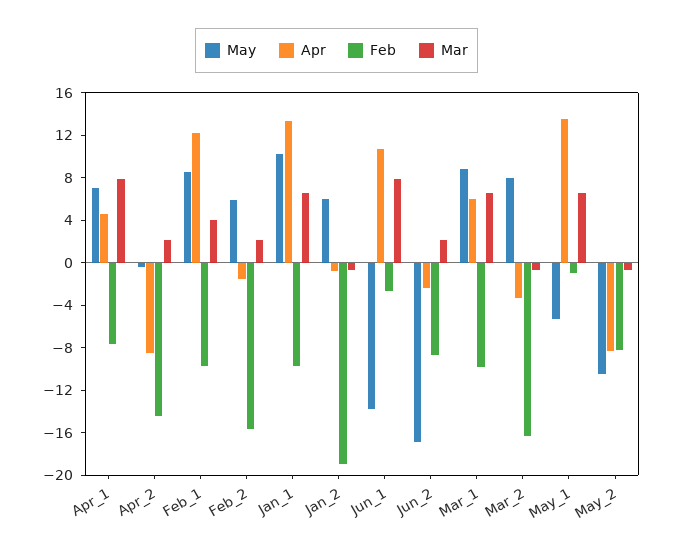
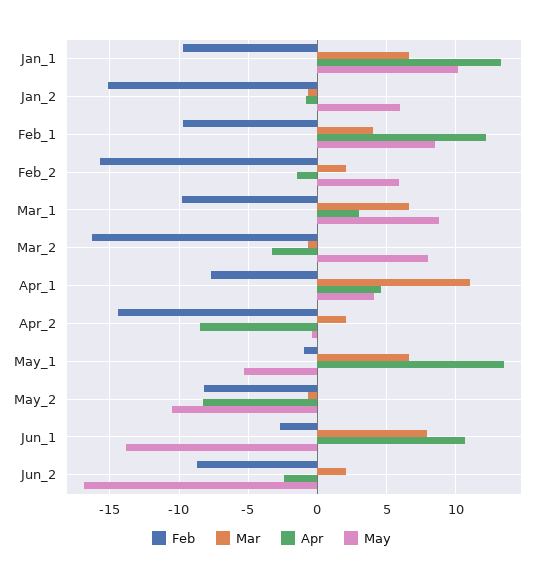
May, Apr_1: 7 -> 4
Mar, Apr_1: 8 -> 11
Feb, Jan_2: -19 -> -15
Apr, Mar_1: 6 -> 3

